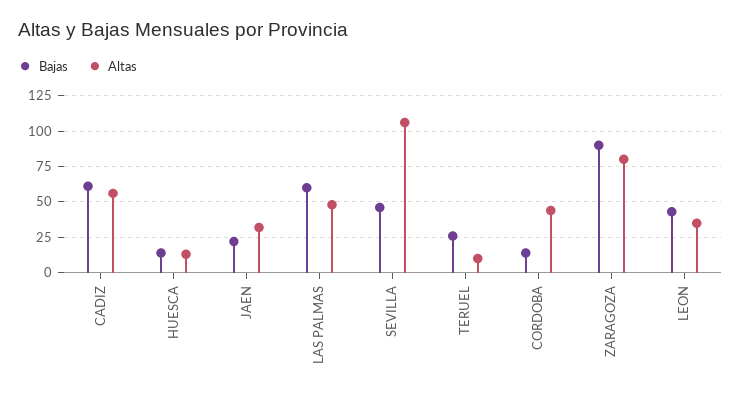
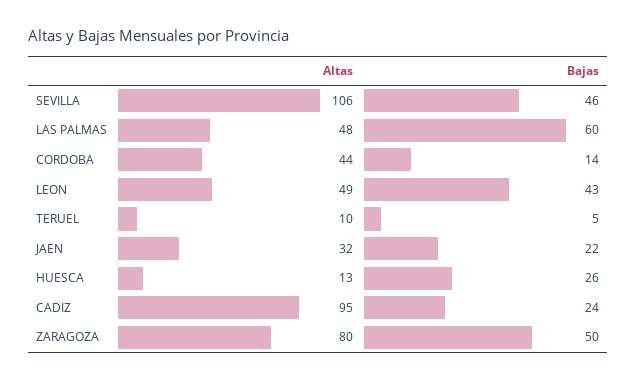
Bajas, CADIZ: 60 -> 24
Altas, CADIZ: 55 -> 95
Bajas, HUESCA: 15 -> 26
Bajas, TERUEL: 25 -> 5
Bajas, ZARAGOZA: 90 -> 50
Altas, LEON: 35 -> 49

